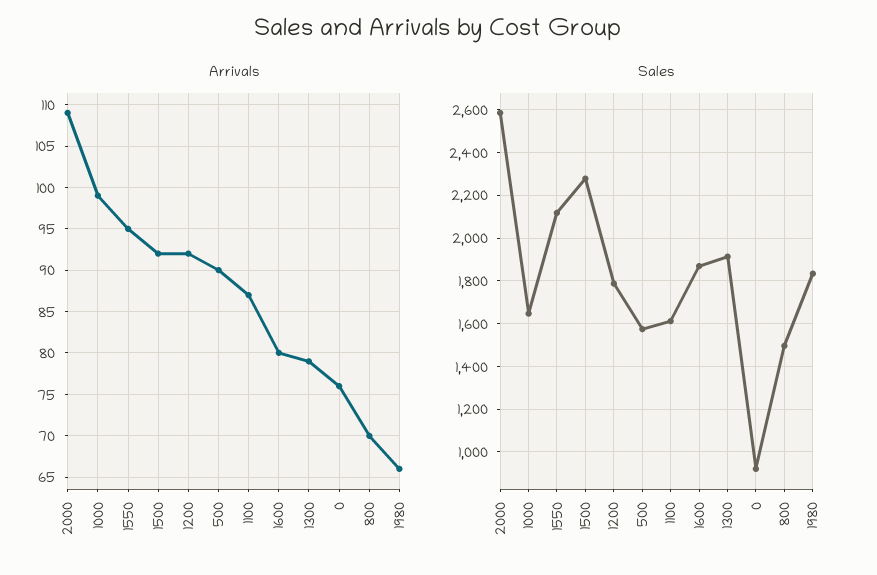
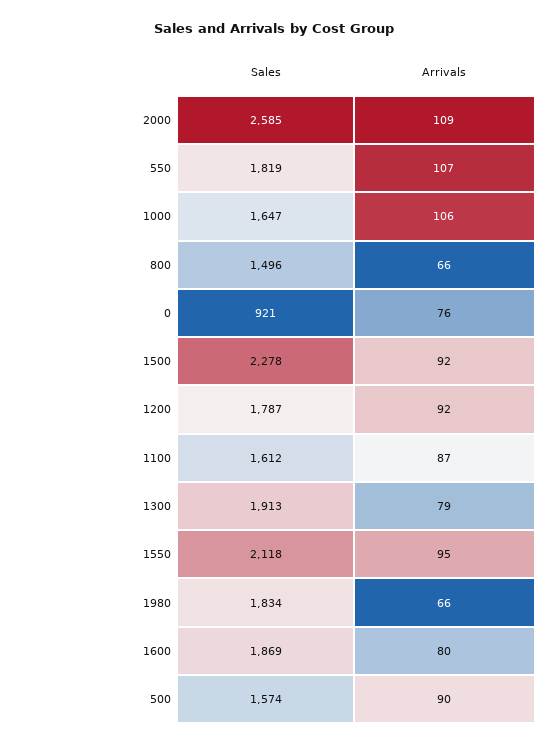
Arrivals, 1000: 99 -> 106
Arrivals, 800: 70 -> 66
Sales, 550: none -> 1819
Arrivals, 550: none -> 107

